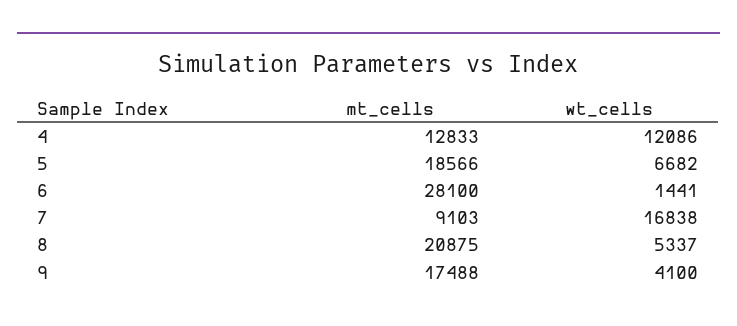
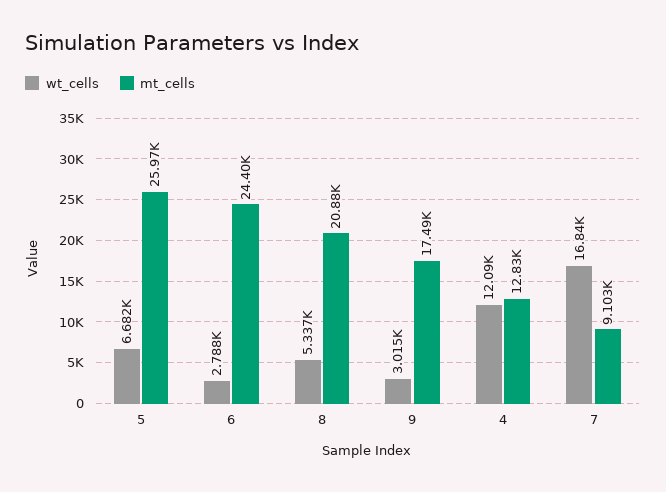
mt_cells, 5: 18566 -> 25970
mt_cells, 6: 28100 -> 24400
wt_cells, 6: 1441 -> 2788
wt_cells, 9: 4100 -> 3015

